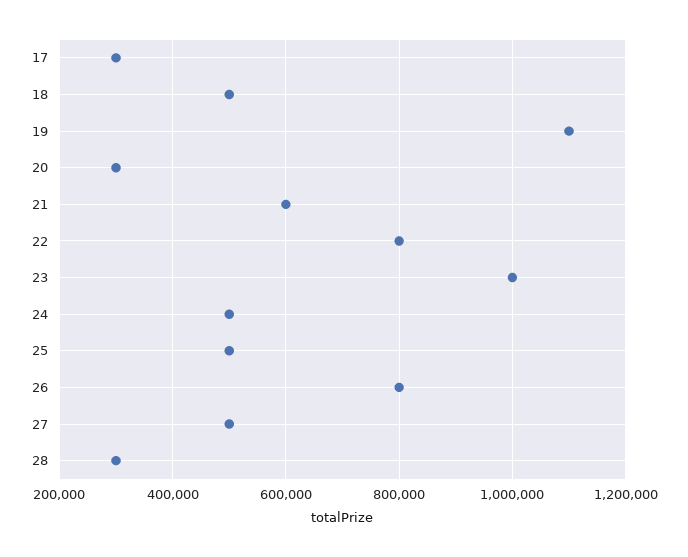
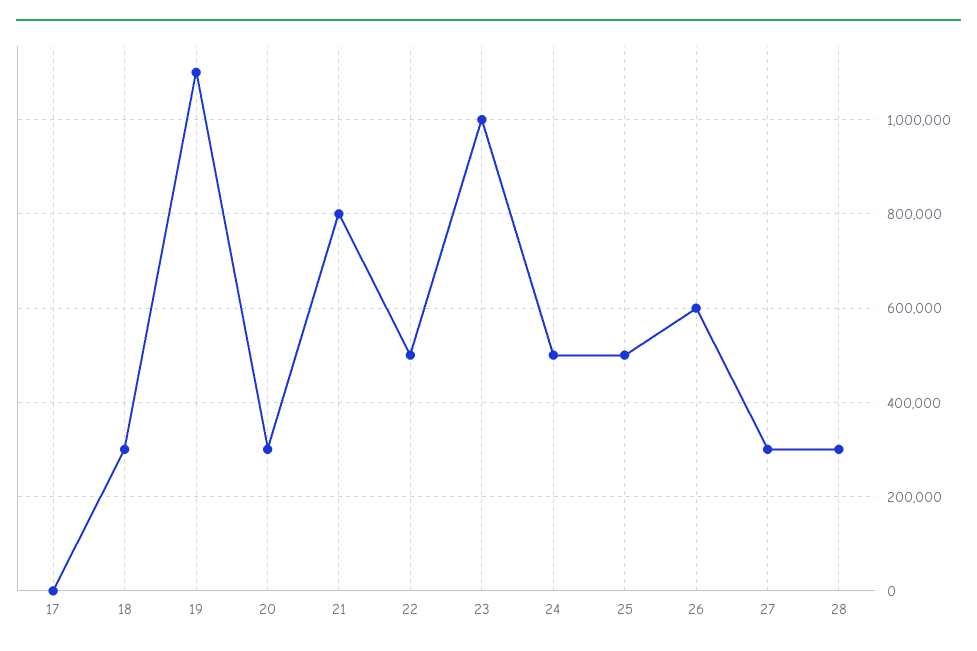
17: 300000 -> 0
18: 500000 -> 300000
21: 600000 -> 800000
22: 800000 -> 500000
26: 800000 -> 600000
27: 500000 -> 300000

